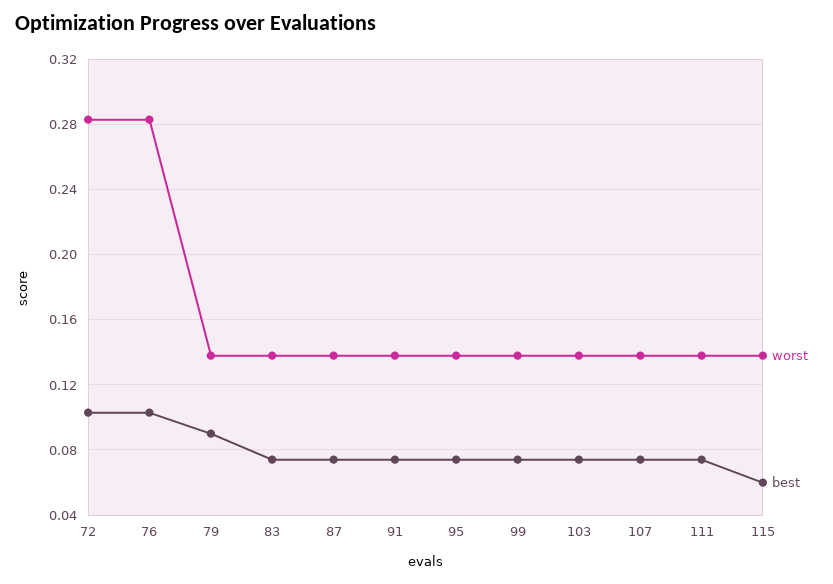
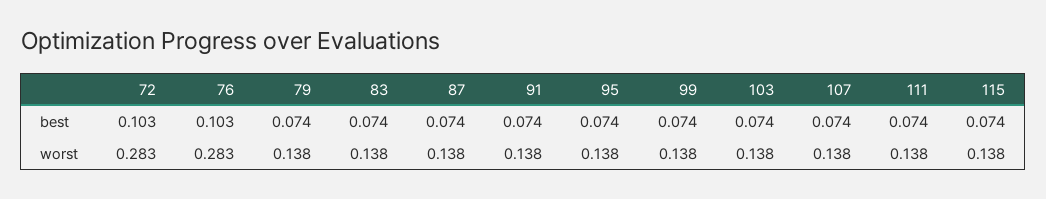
best, 79: 0.09 -> 0.074
best, 115: 0.06 -> 0.074

